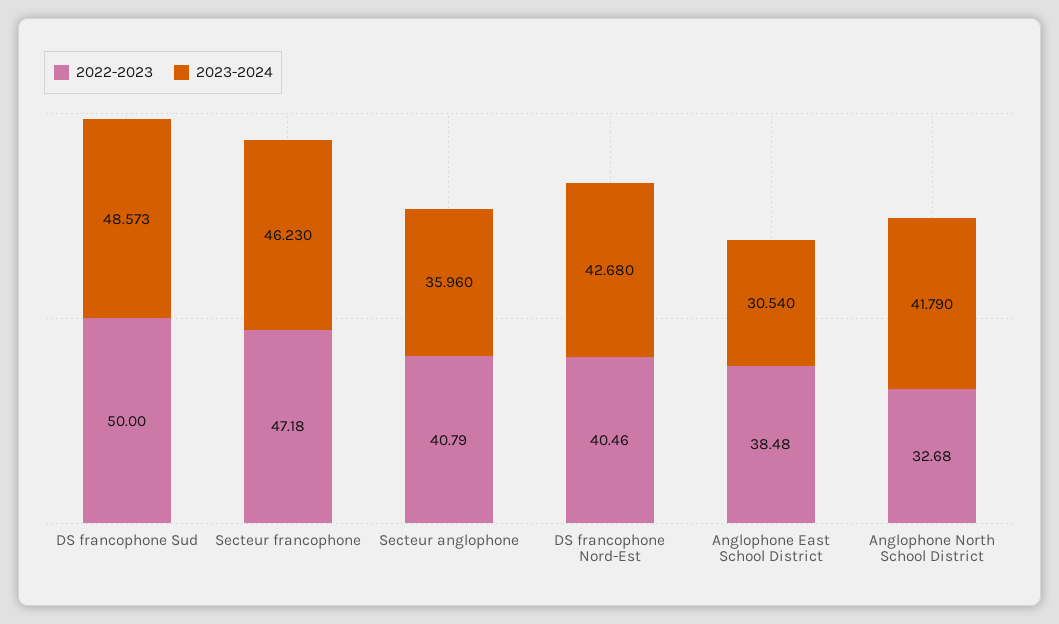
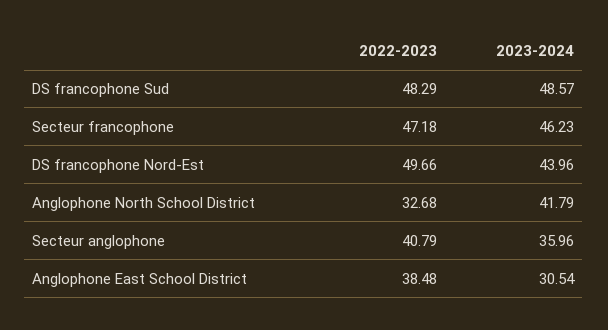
2022-2023, DS francophone Sud: 50 -> 48.29
2022-2023, DS francophone Nord-Est: 40.46 -> 49.66
2023-2024, DS francophone Nord-Est: 42.68 -> 43.96

